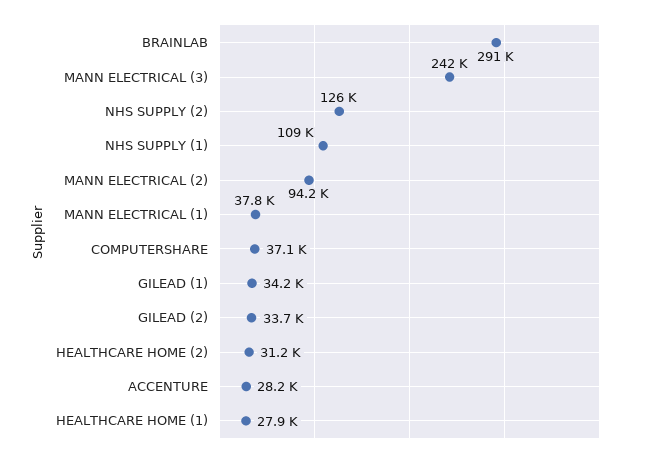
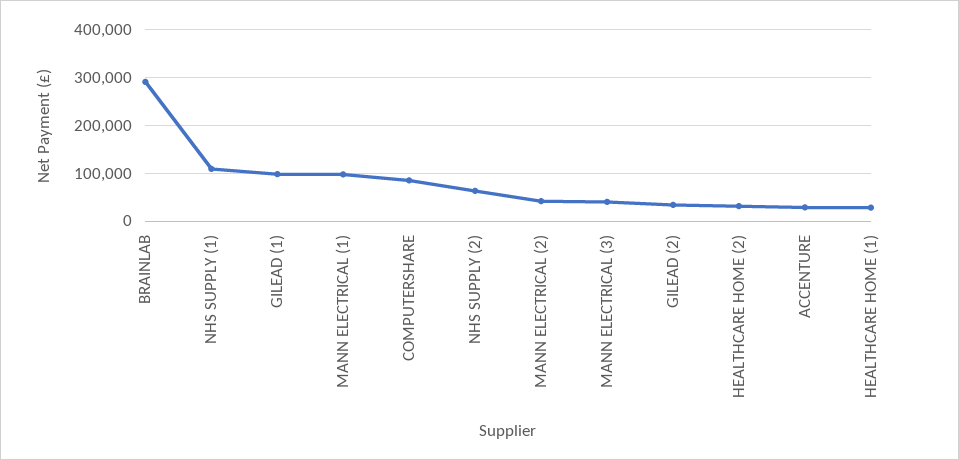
MANN ELECTRICAL (3): 242000 -> 40000
NHS SUPPLY (2): 126000 -> 60000
MANN ELECTRICAL (2): 94200 -> 40000
MANN ELECTRICAL (1): 37800 -> 100000
COMPUTERSHARE: 37100 -> 80000
GILEAD (1): 34200 -> 100000

